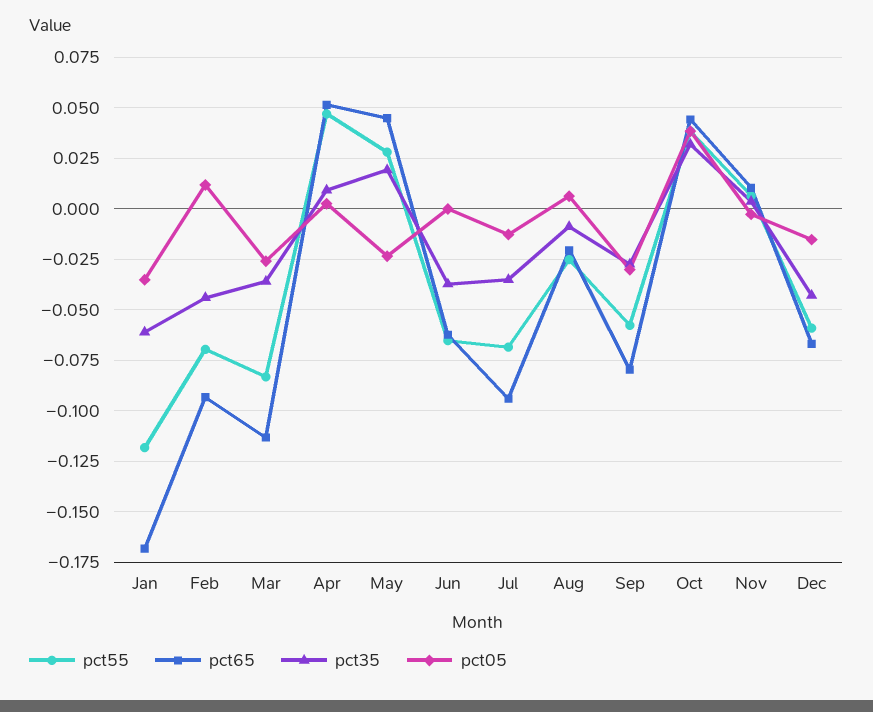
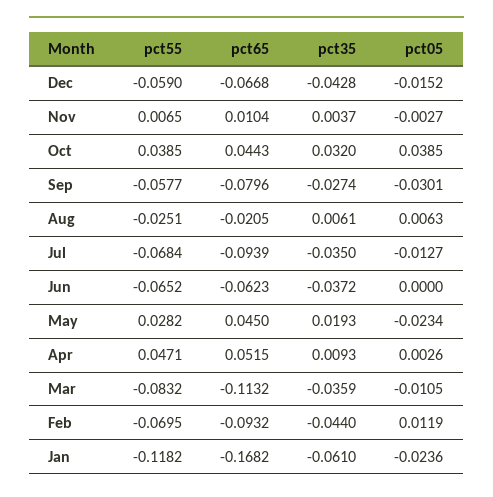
pct05, Jan: -0.035 -> -0.0236
pct05, Mar: -0.025 -> -0.0105
pct35, Aug: -0.01 -> 0.0061

